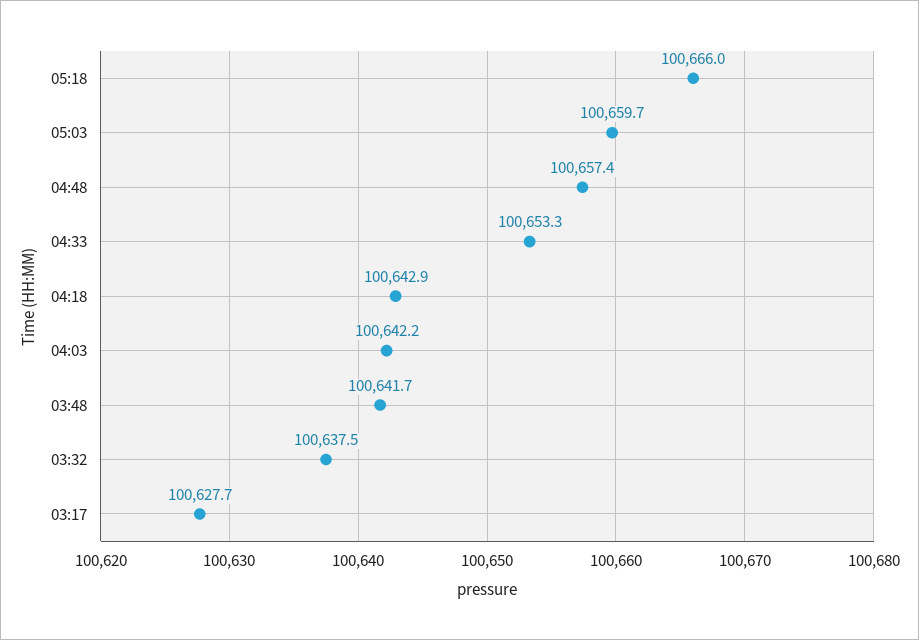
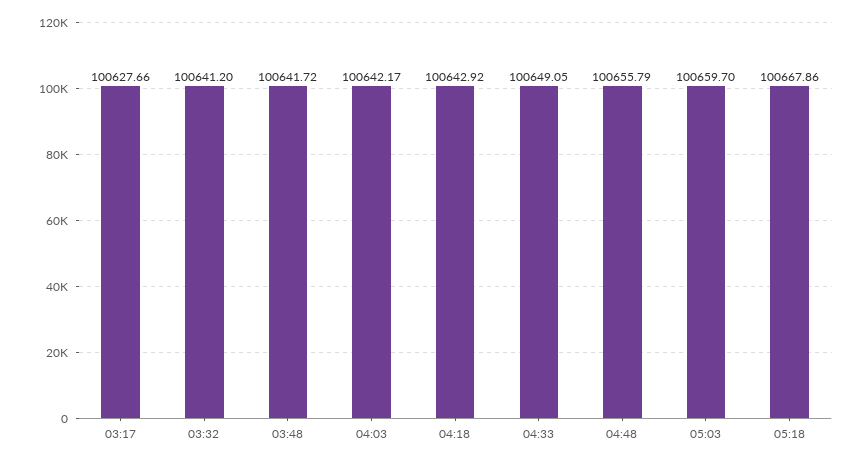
05:18: 100666 -> 100667.86
04:48: 100657.4 -> 100655.79
04:33: 100653.3 -> 100649.05
03:32: 100637.5 -> 100641.2

